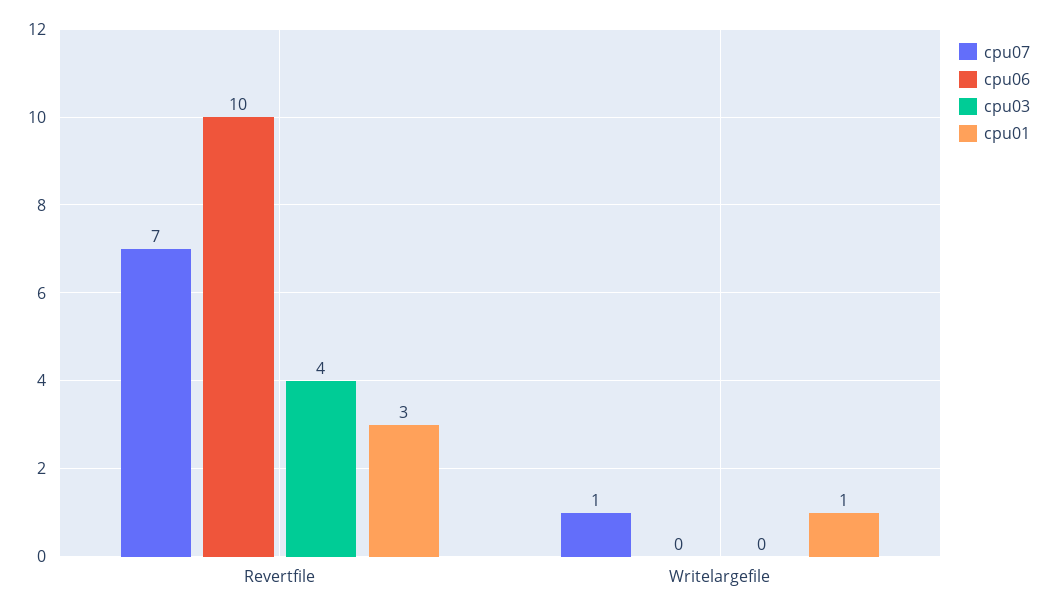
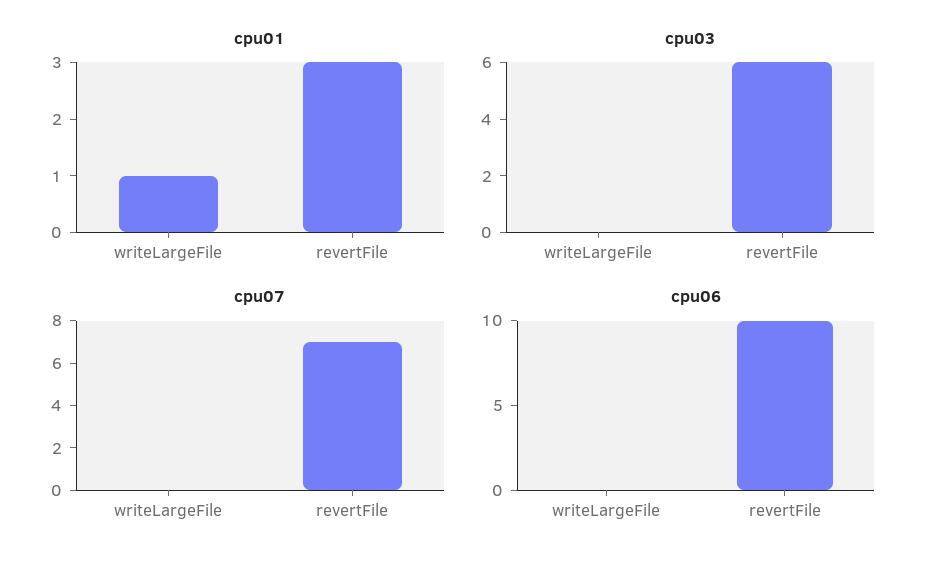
cpu03, Revertfile: 4 -> 6
cpu07, Writelargefile: 1 -> 0

